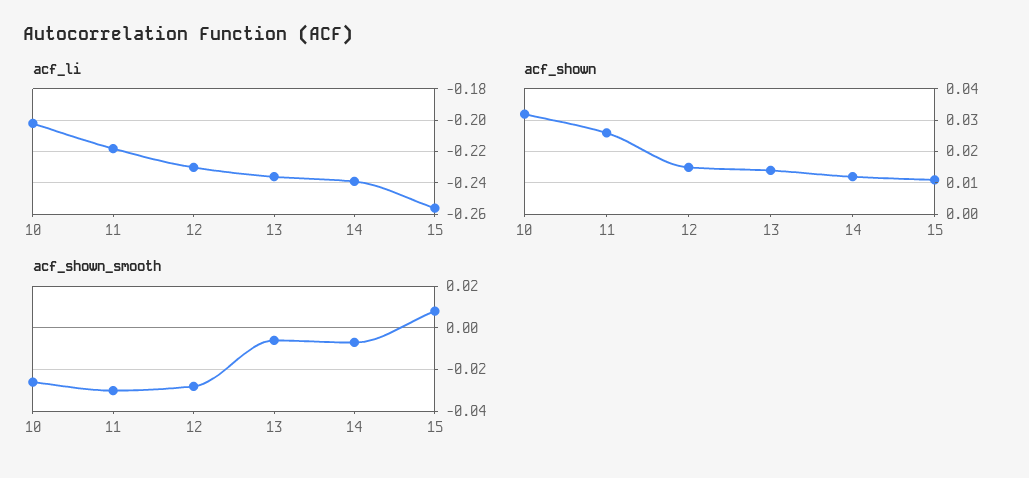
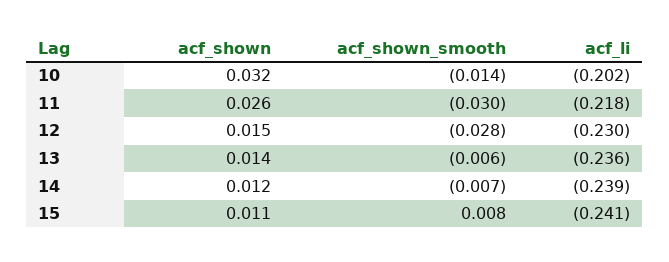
acf_li, 15: -0.255 -> -0.241
acf_shown_smooth, 10: -0.025 -> -0.014

